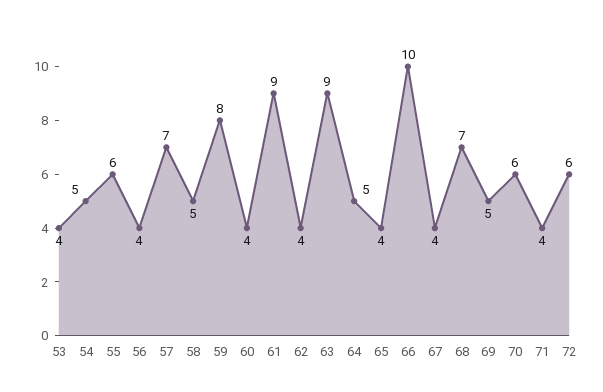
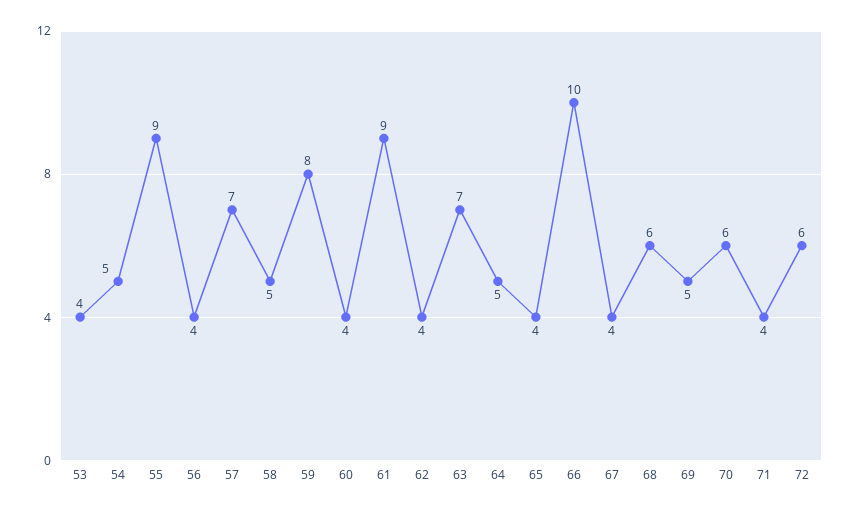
55: 6 -> 9
63: 9 -> 7
68: 7 -> 6

